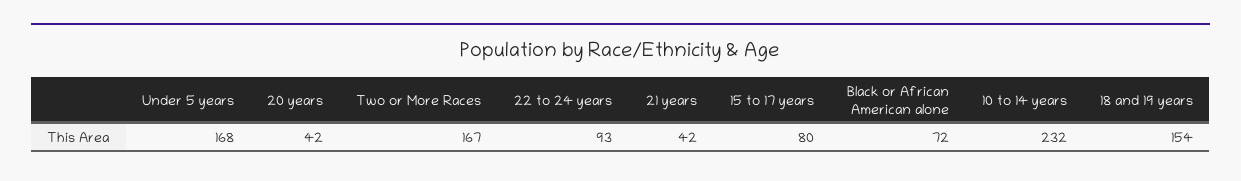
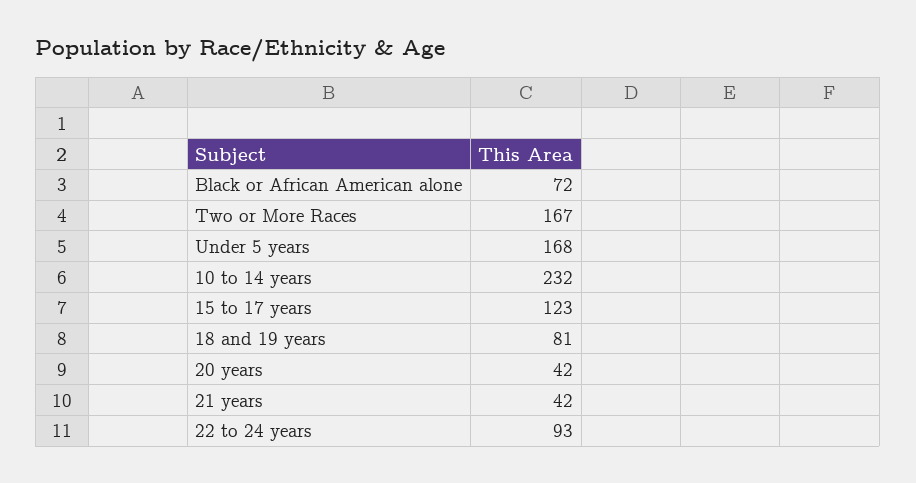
15 to 17 years: 80 -> 123
18 and 19 years: 154 -> 81

